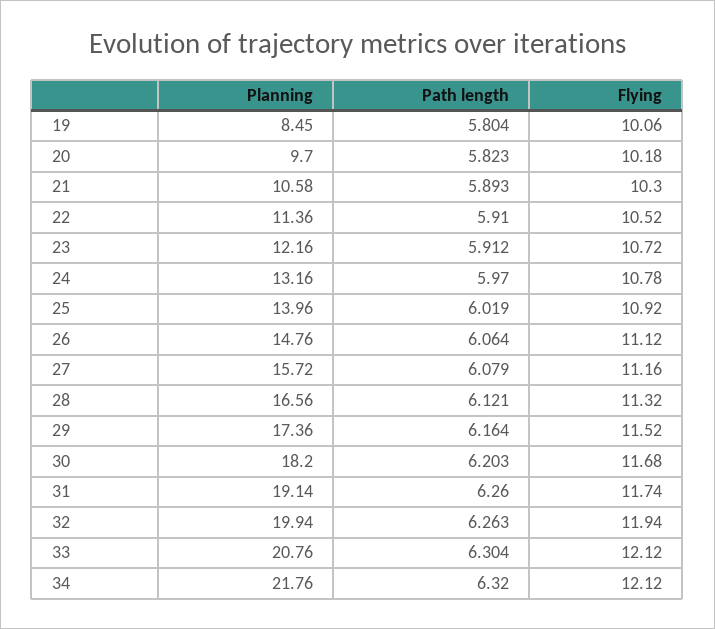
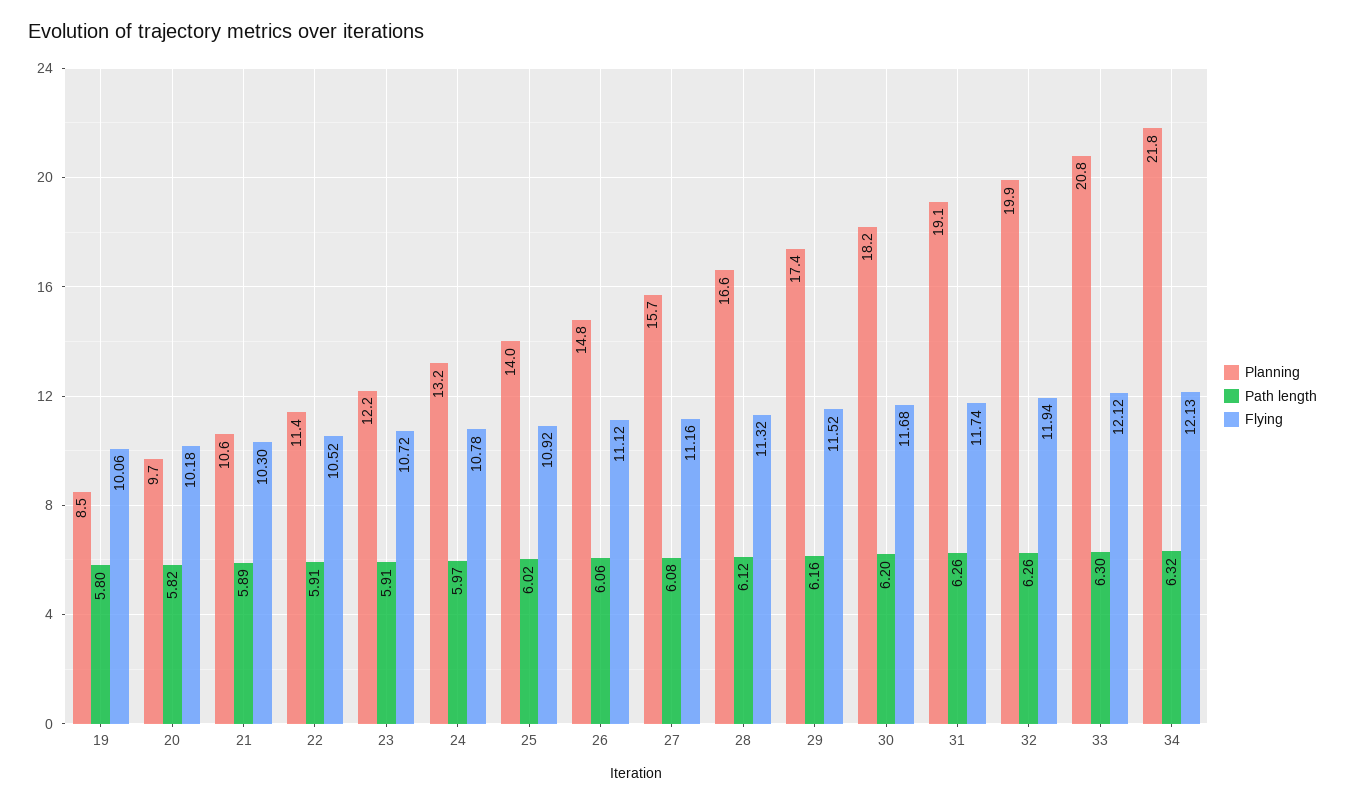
Flying, 34: 12.12 -> 12.13

